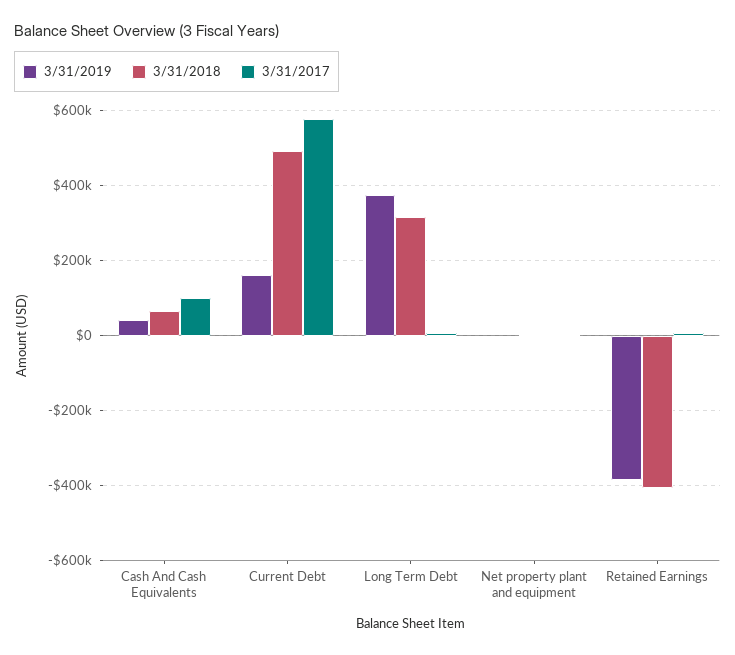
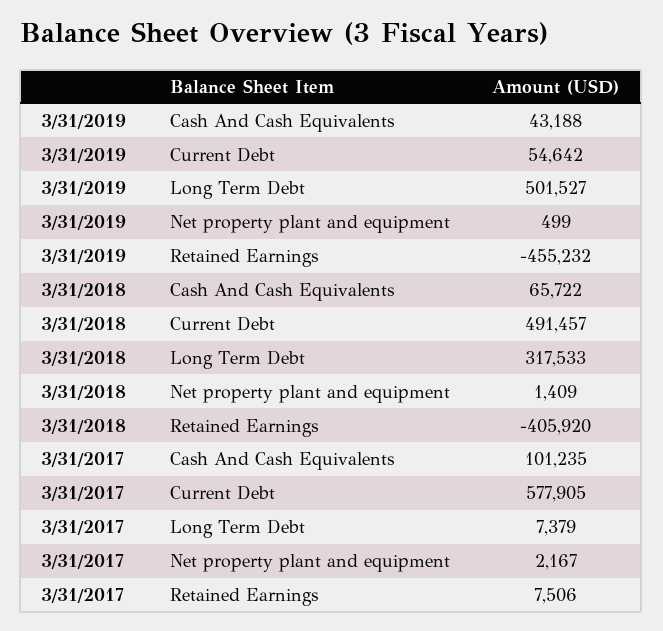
3/31/2019, Current Debt: 160000 -> 54642
3/31/2019, Long Term Debt: 380000 -> 501527
3/31/2019, Retained Earnings: -380000 -> -455232

